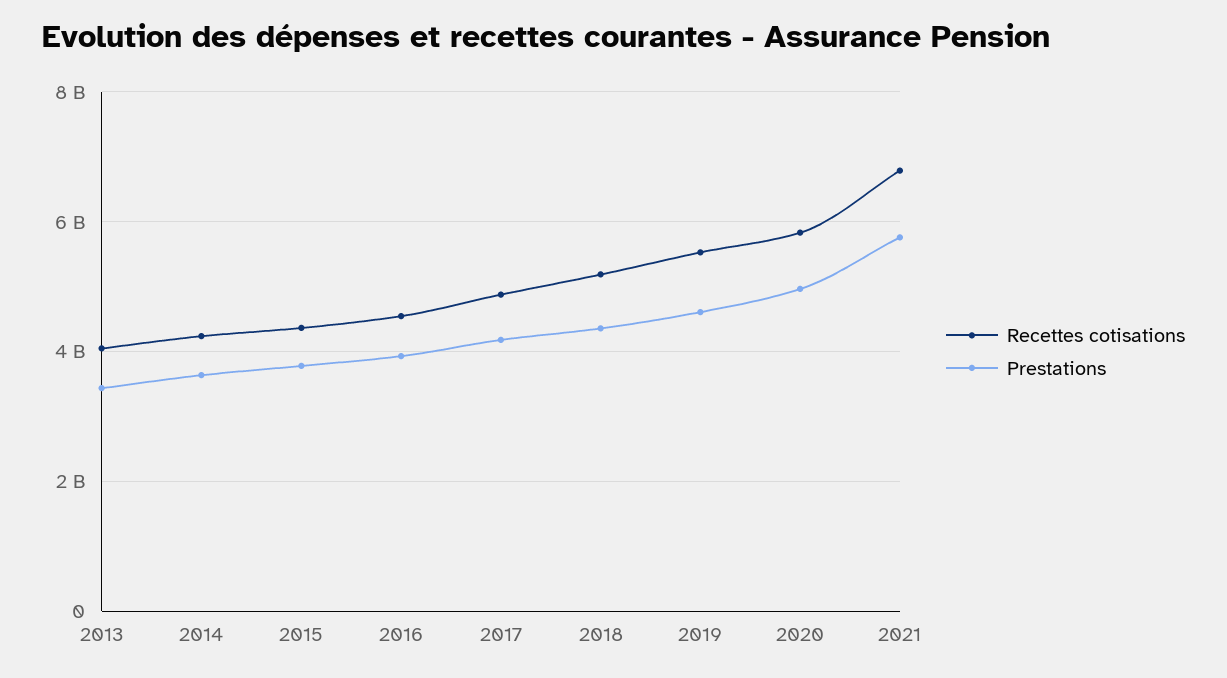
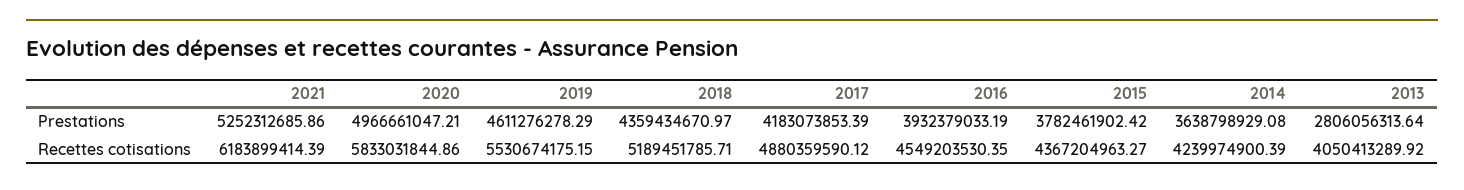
Prestations, 2013: 3400000000 -> 2806056313.64
Recettes cotisations, 2021: 6800000000 -> 6183899414.39
Prestations, 2021: 5800000000 -> 5252312685.86

